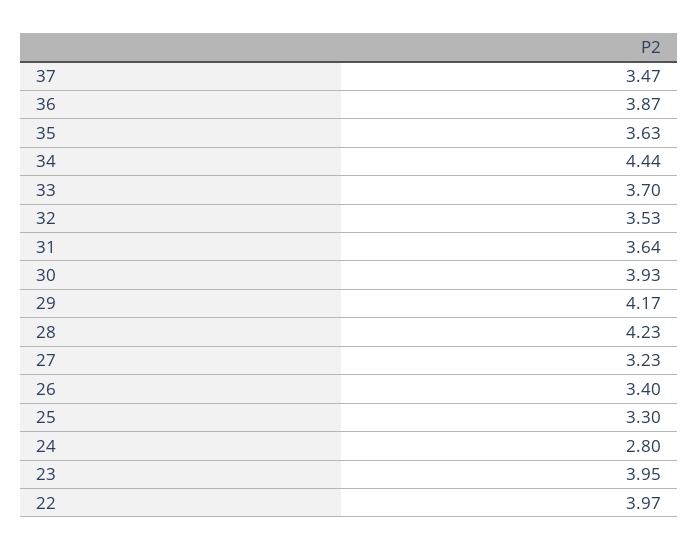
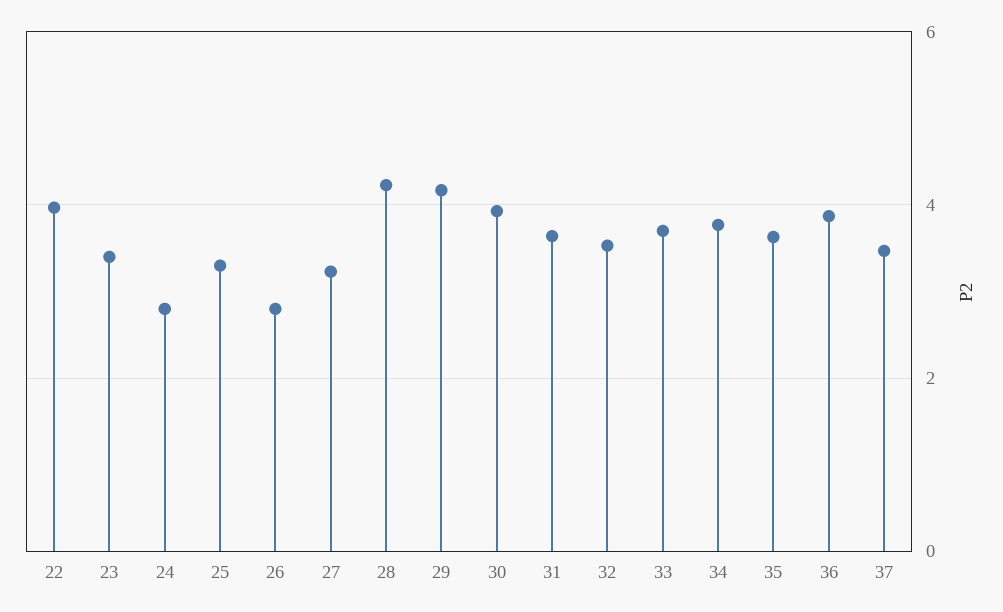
34: 4.44 -> 3.8
26: 3.4 -> 2.8
23: 3.95 -> 3.4

